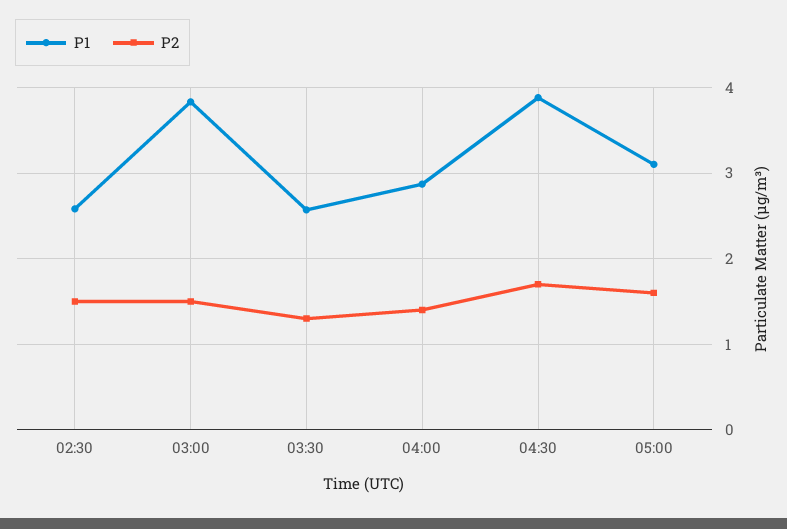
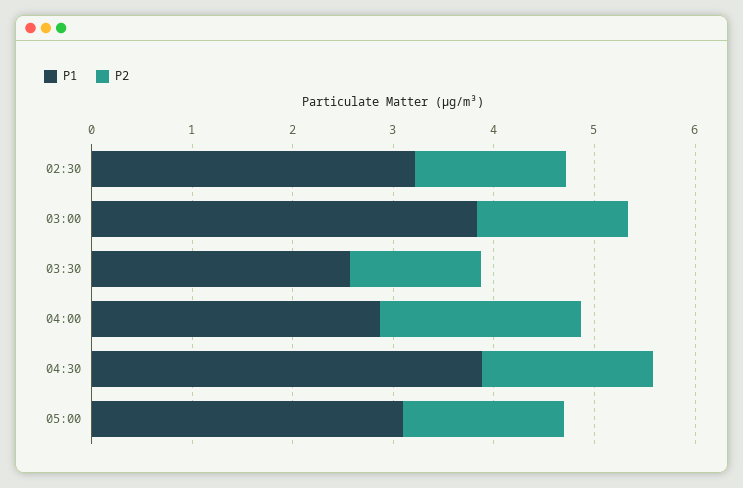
P1, 02:30: 2.6 -> 3.2
P2, 04:00: 1.4 -> 2

